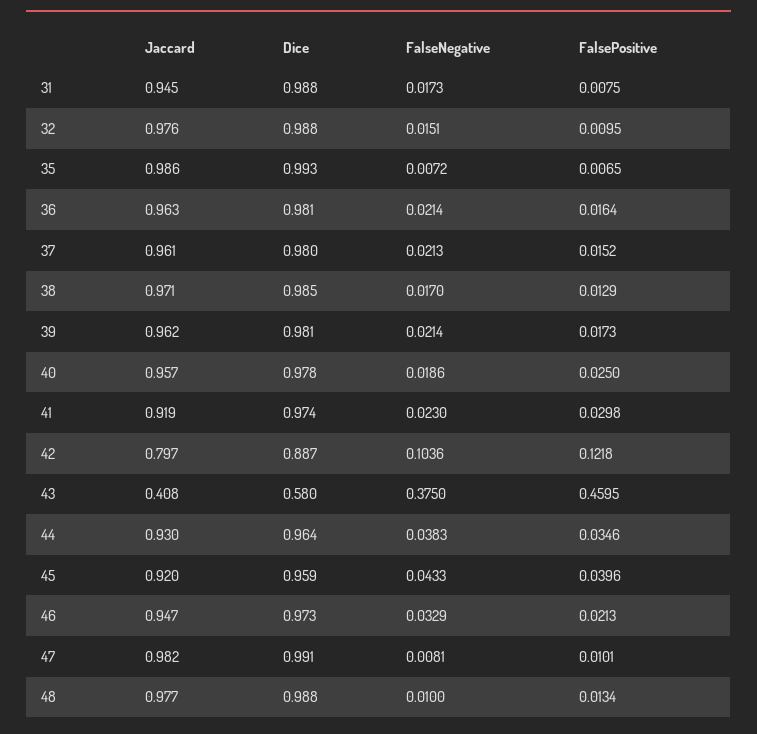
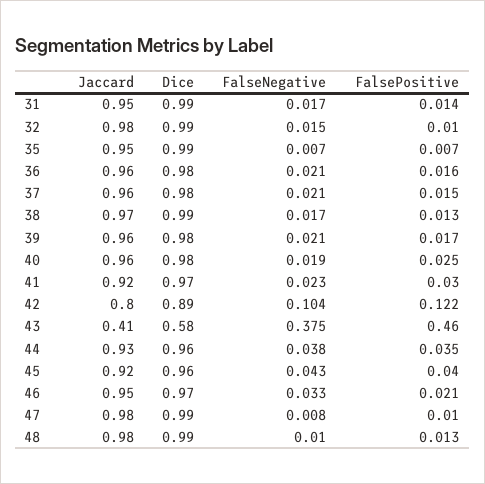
FalsePositive, 31: 0.0075 -> 0.014
Jaccard, 35: 0.986 -> 0.95

